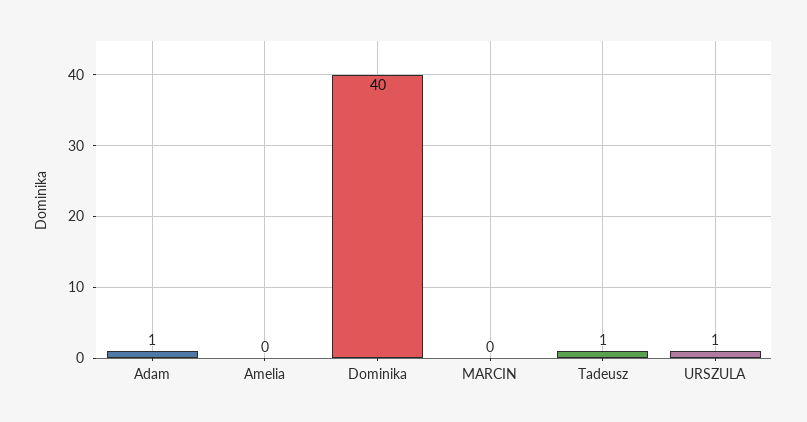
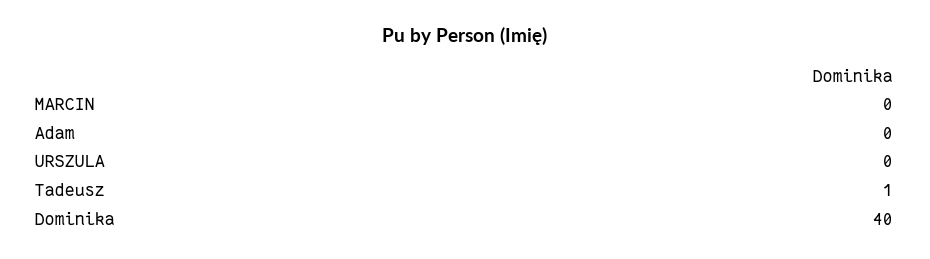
Adam: 1 -> 0
Amelia: 0 -> none
URSZULA: 1 -> 0

